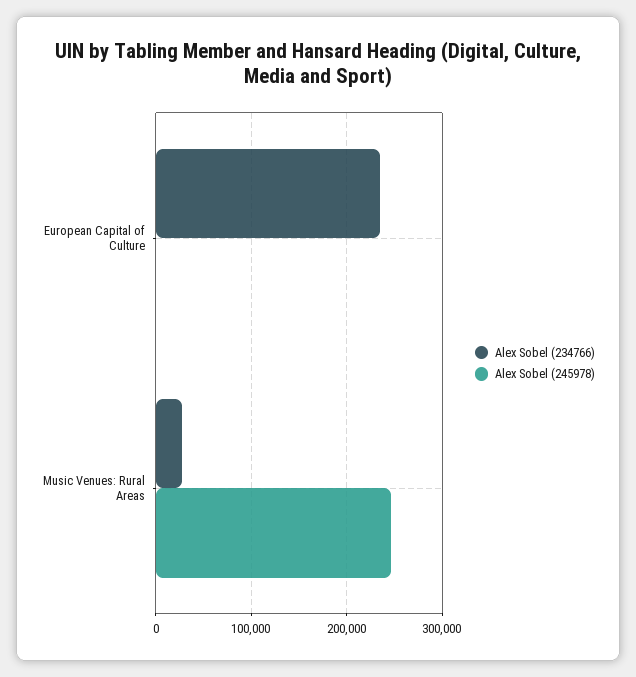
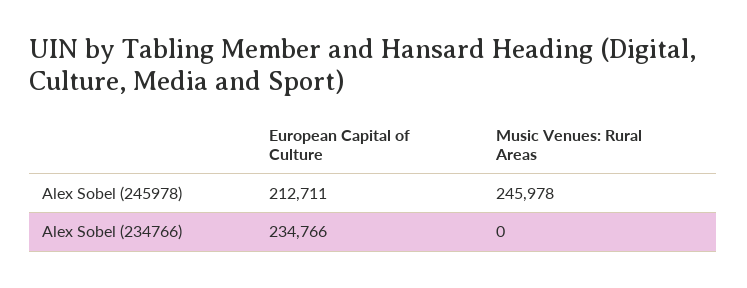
Alex Sobel (245978), European Capital of Culture: 0 -> 212711
Alex Sobel (234766), Music Venues: Rural Areas: 30000 -> 0

